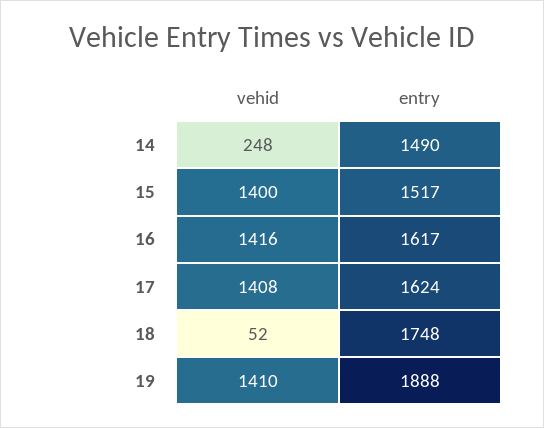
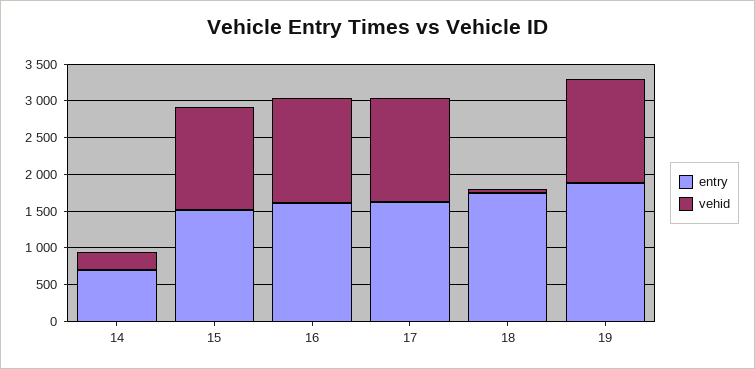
entry, 14: 1490 -> 750

